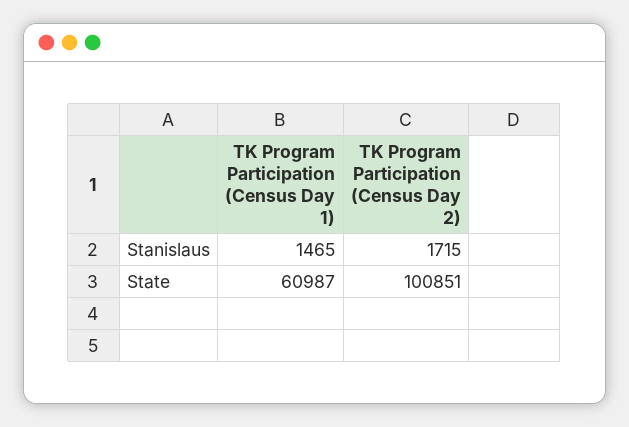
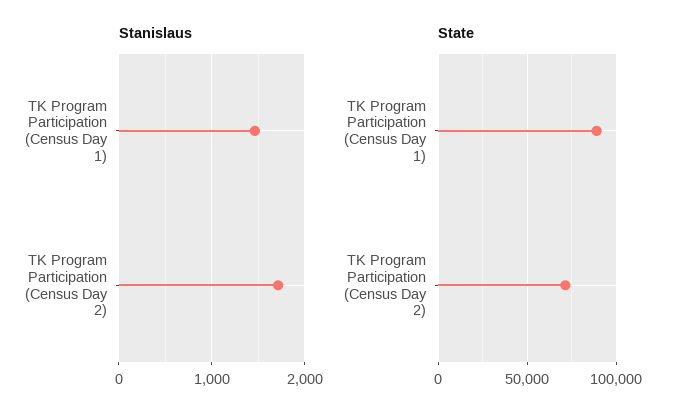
State, TK Program Participation (Census Day 1): 60987 -> 90000
State, TK Program Participation (Census Day 2): 100851 -> 70000

